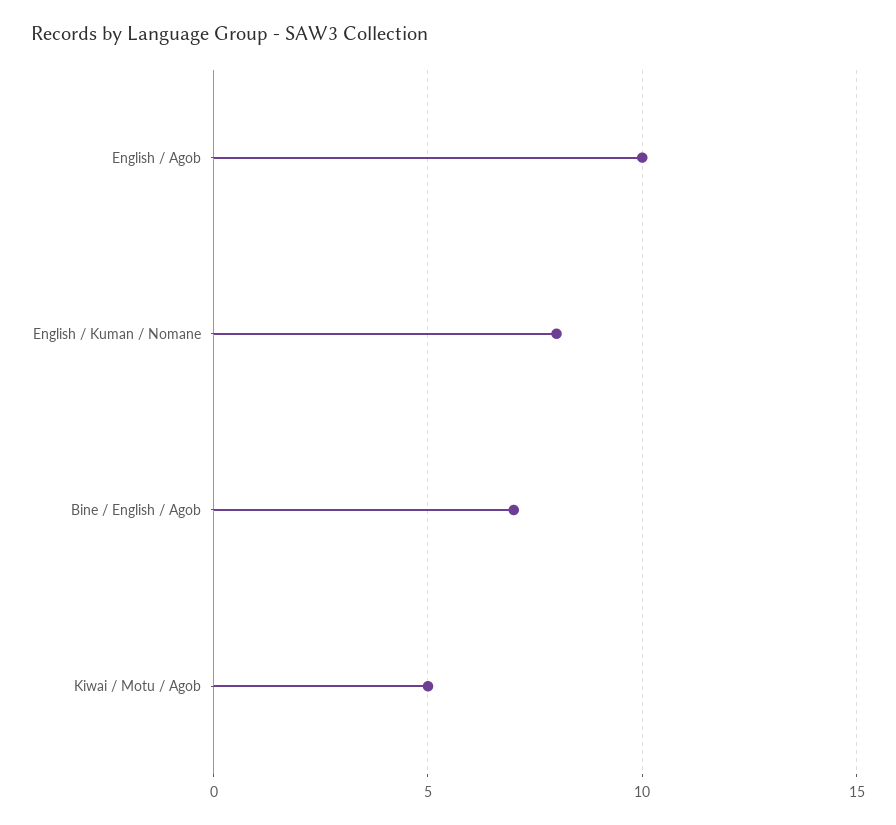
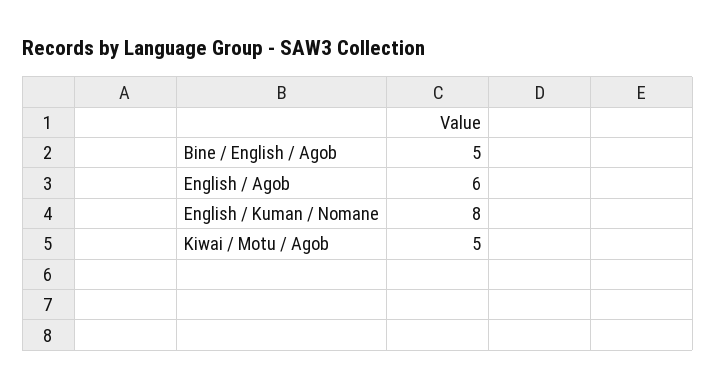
English / Agob: 10 -> 6
Bine / English / Agob: 7 -> 5

